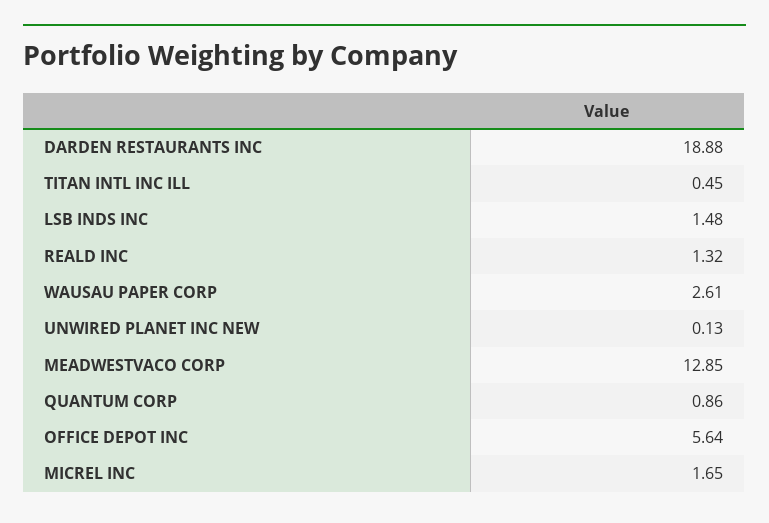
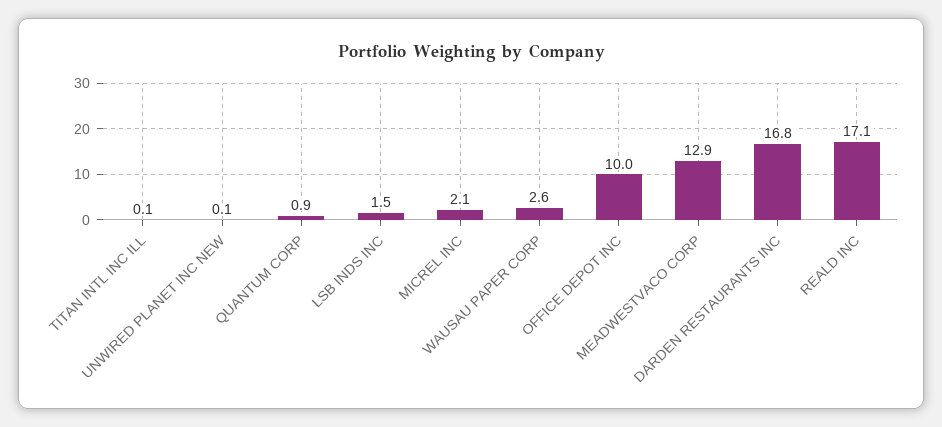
DARDEN RESTAURANTS INC: 18.88 -> 16.8
TITAN INTL INC ILL: 0.45 -> 0.1
REALD INC: 1.32 -> 17.1
OFFICE DEPOT INC: 5.64 -> 10
MICREL INC: 1.65 -> 2.1

